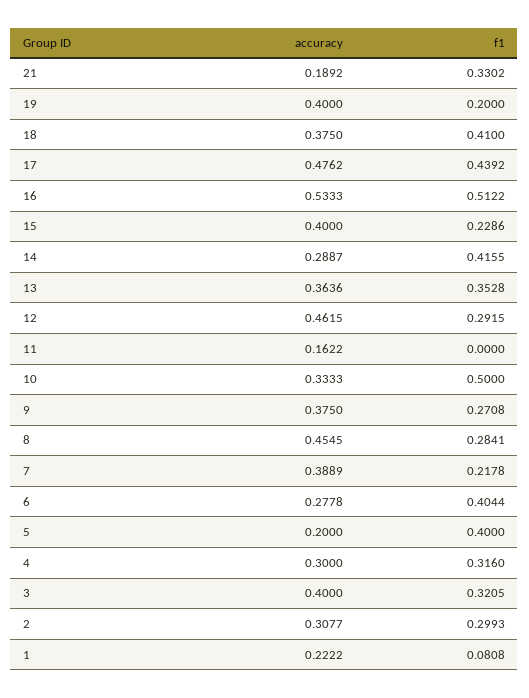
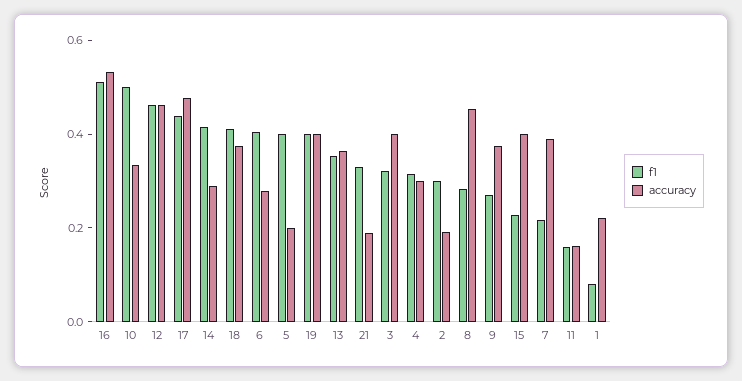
f1, 19: 0.2 -> 0.4
f1, 12: 0.2915 -> 0.45
f1, 11: 0 -> 0.15
accuracy, 2: 0.3077 -> 0.2

